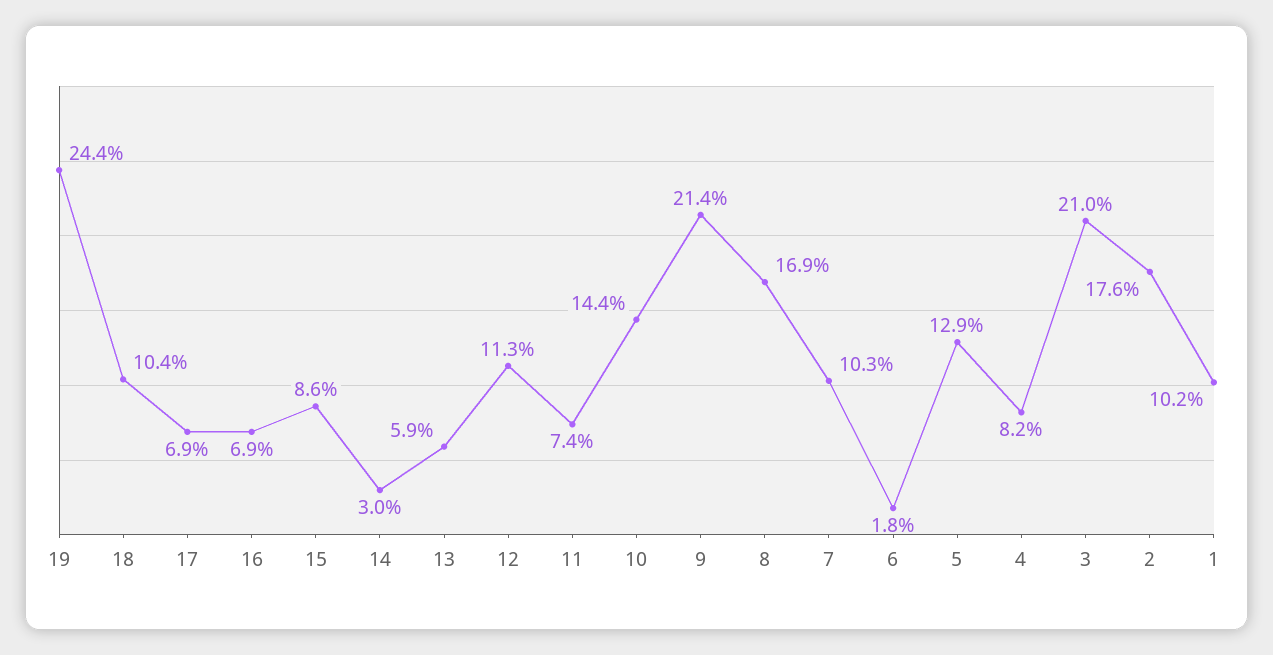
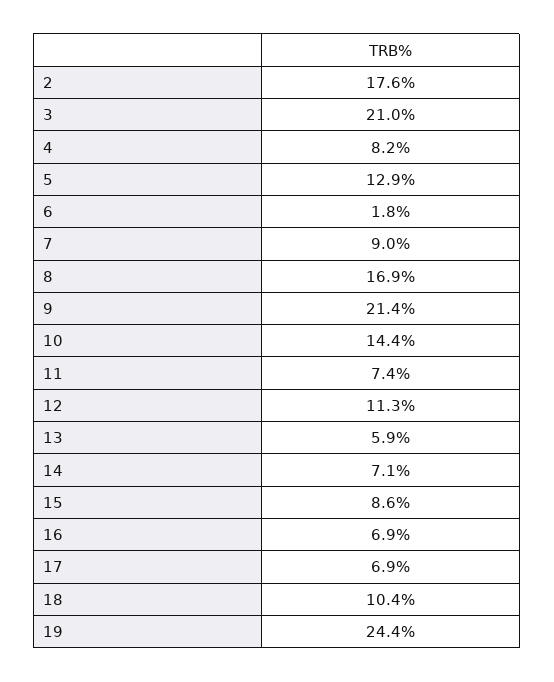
14: 3 -> 7.1
7: 10.3 -> 9
1: 10.2 -> none

